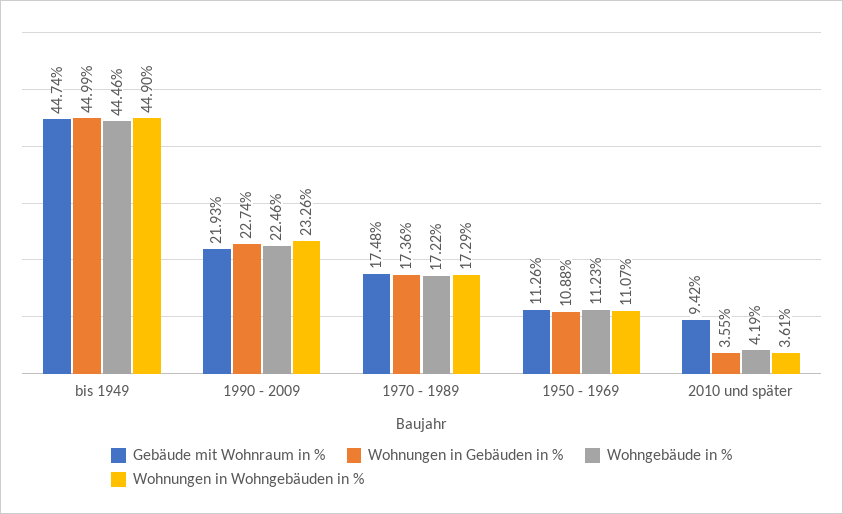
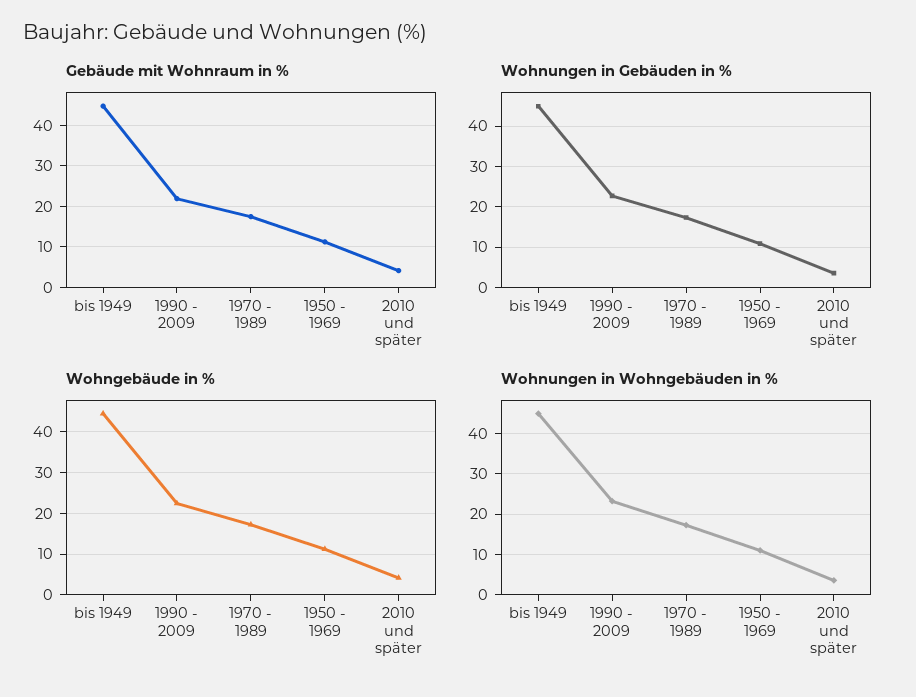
Gebäude mit Wohnraum in %, 2010 und später: 9.42 -> 4

